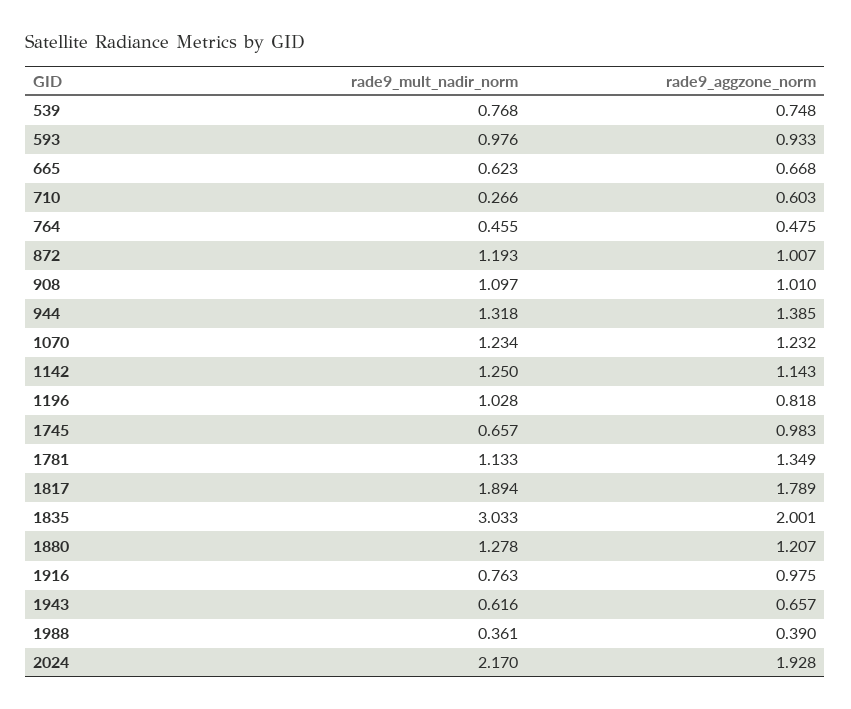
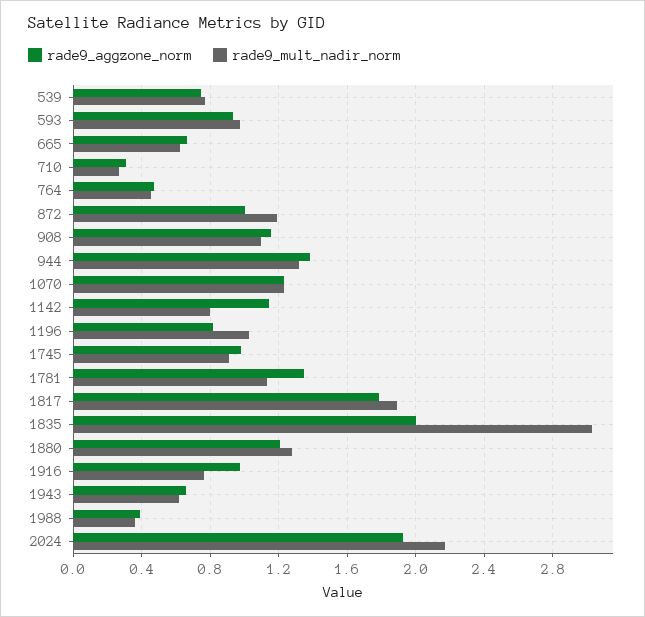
rade9_aggzone_norm, 710: 0.603 -> 0.3
rade9_aggzone_norm, 908: 1.01 -> 1.15
rade9_mult_nadir_norm, 1142: 1.25 -> 0.8
rade9_mult_nadir_norm, 1745: 0.657 -> 0.9

